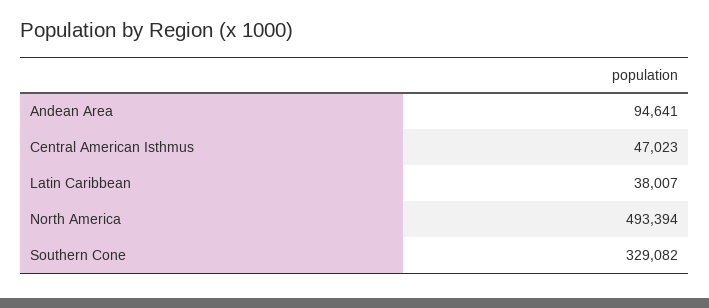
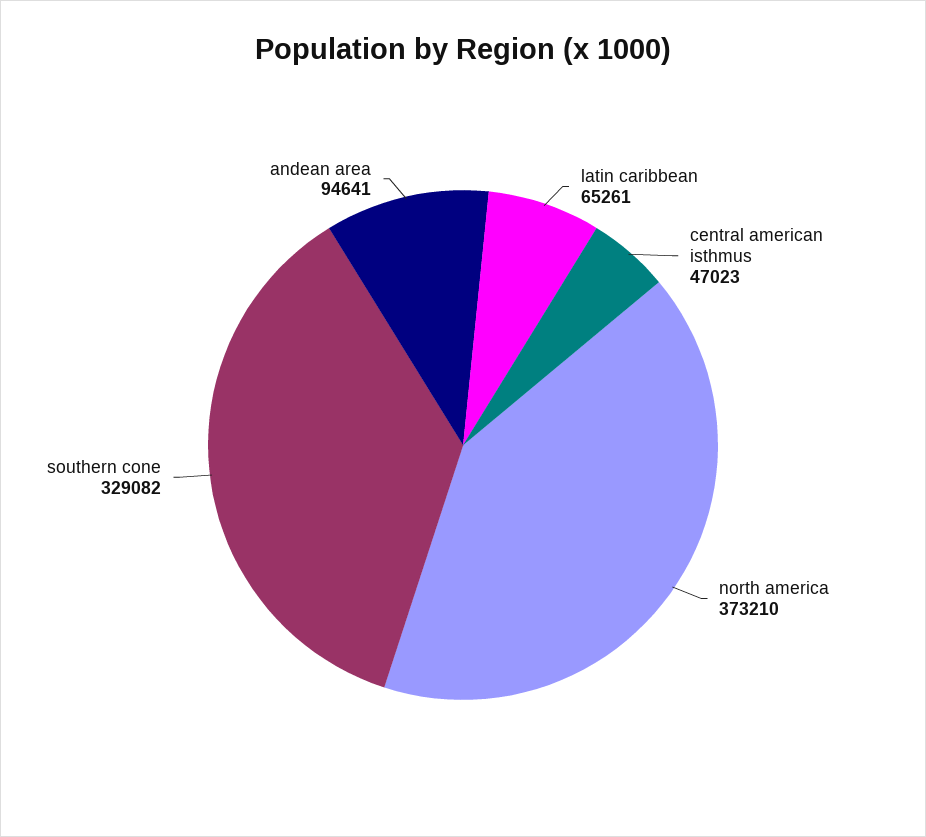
Latin Caribbean: 38007 -> 65261
North America: 493394 -> 373210

